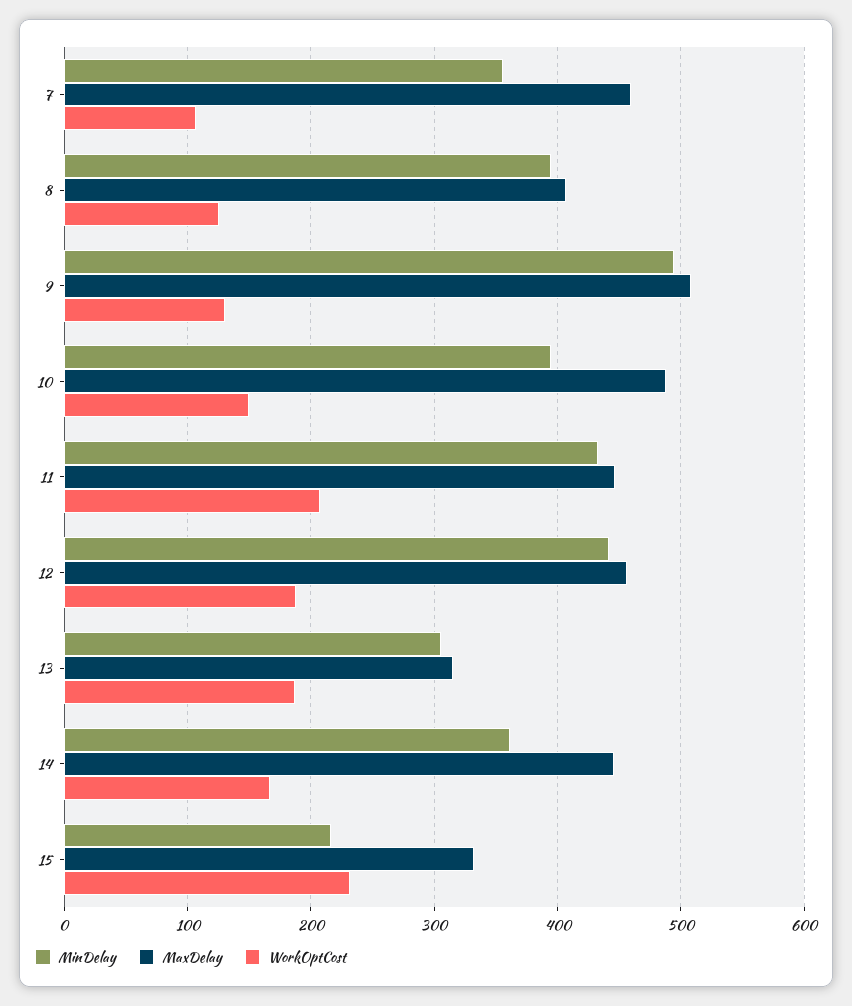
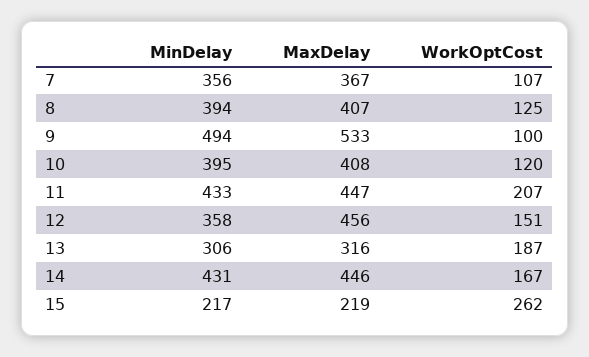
MaxDelay, 7: 460 -> 367
MaxDelay, 9: 510 -> 533
WorkOptCost, 9: 130 -> 100
MaxDelay, 10: 490 -> 408
WorkOptCost, 10: 150 -> 120
MinDelay, 12: 440 -> 358
WorkOptCost, 12: 190 -> 151
MinDelay, 14: 360 -> 431
MaxDelay, 15: 330 -> 219
WorkOptCost, 15: 230 -> 262

